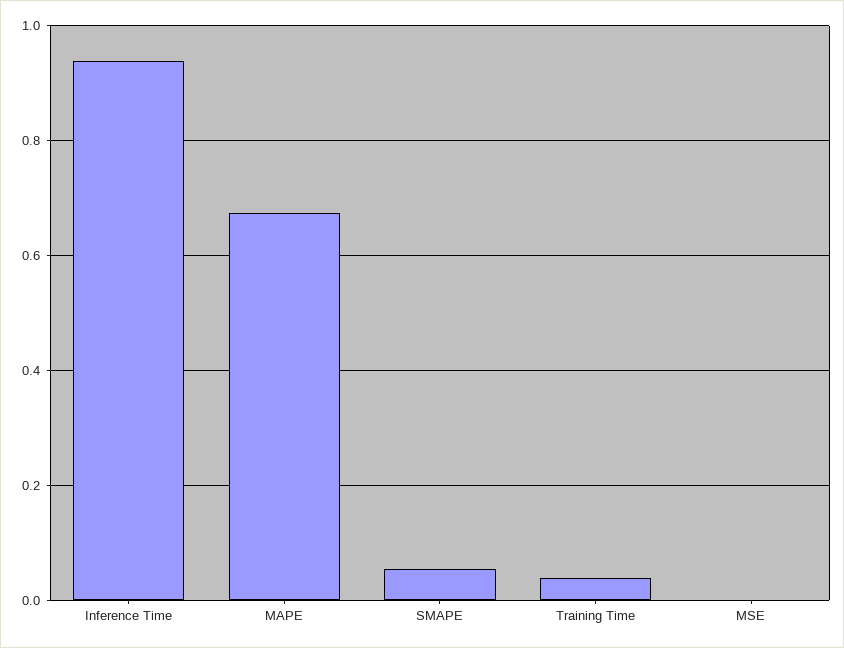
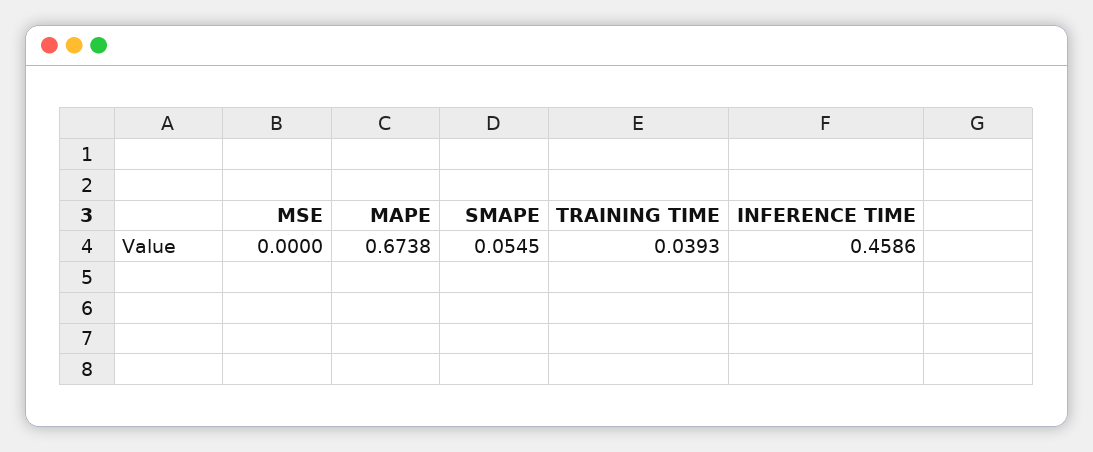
Inference Time: 0.94 -> 0.4586

